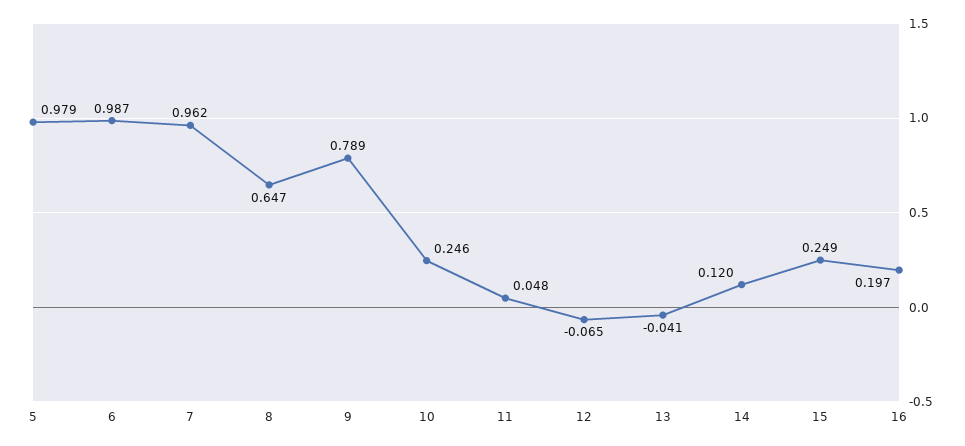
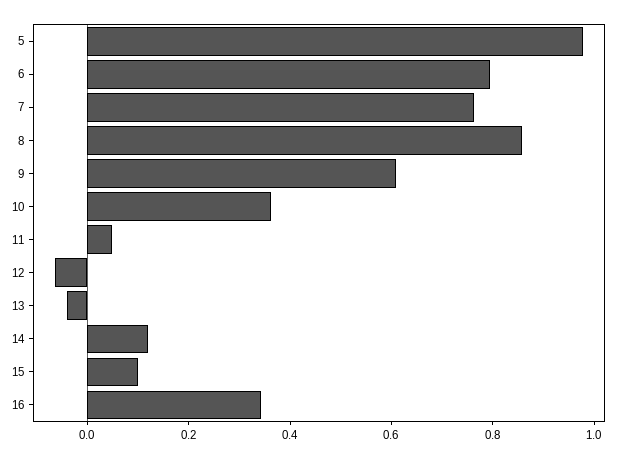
6: 0.987 -> 0.8
7: 0.962 -> 0.75
8: 0.647 -> 0.85
9: 0.789 -> 0.6
10: 0.246 -> 0.35
15: 0.249 -> 0.1
16: 0.197 -> 0.35

